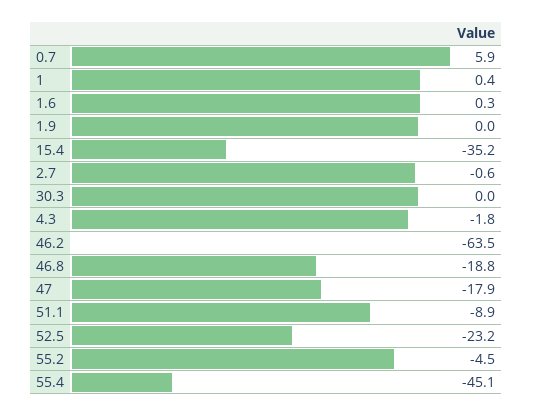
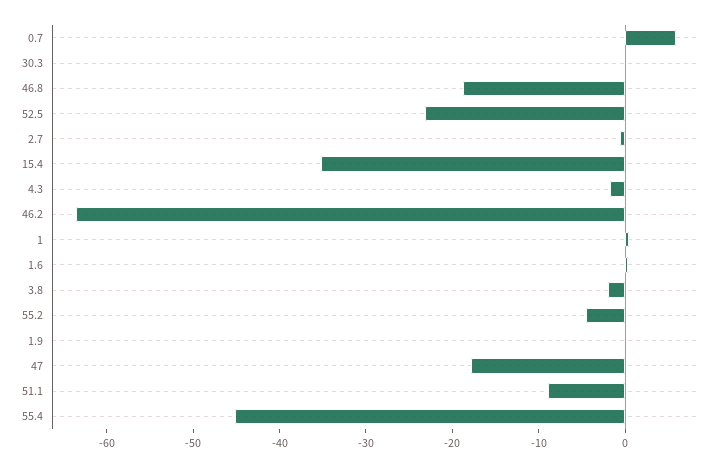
3.8: none -> -2

